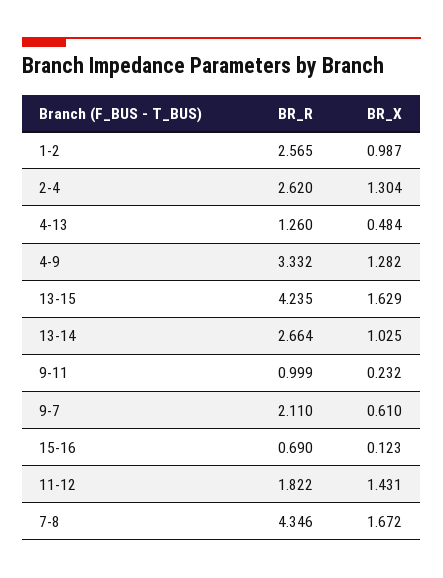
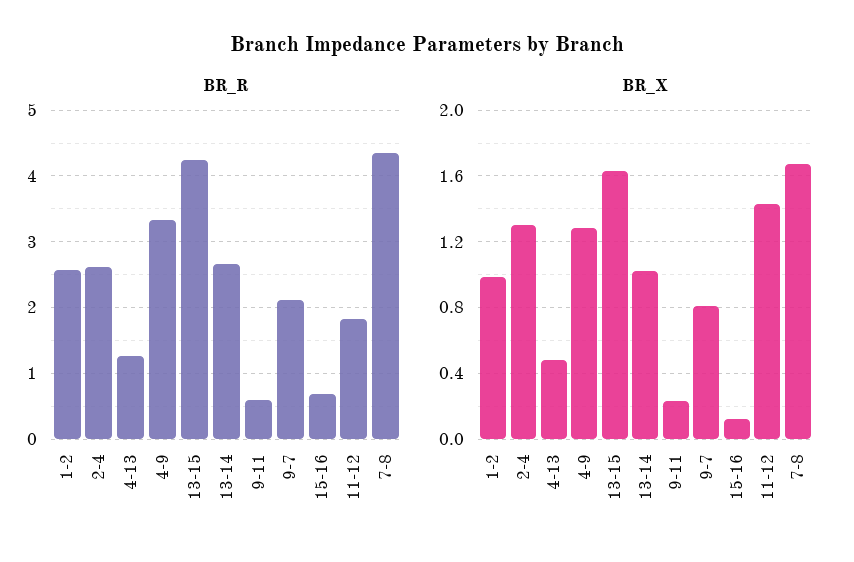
BR_R, 9-11: 0.999 -> 0.6
BR_X, 9-7: 0.61 -> 0.8

